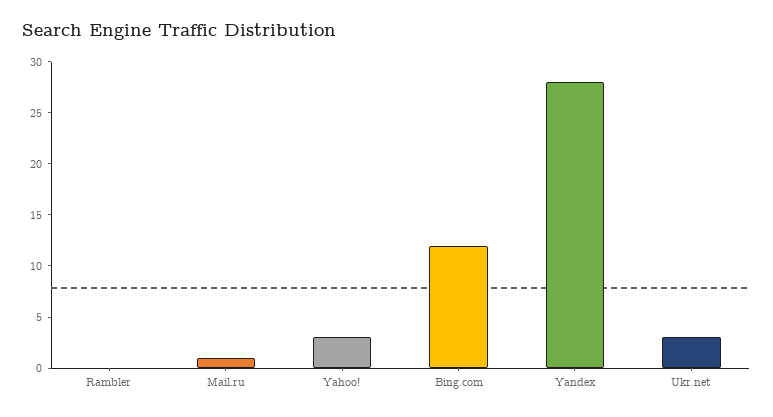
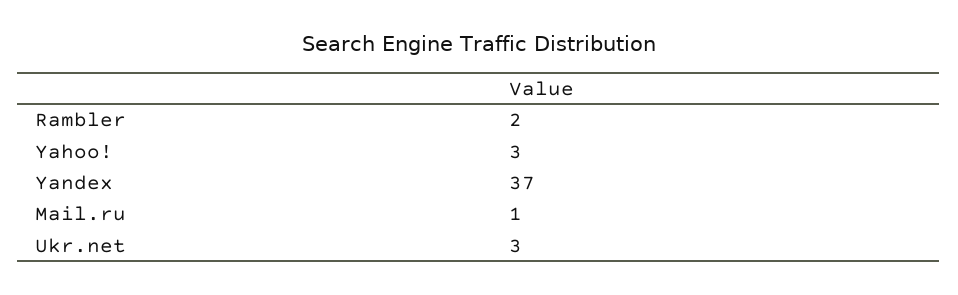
Rambler: 0 -> 2
Bing.com: 12 -> none
Yandex: 28 -> 37

